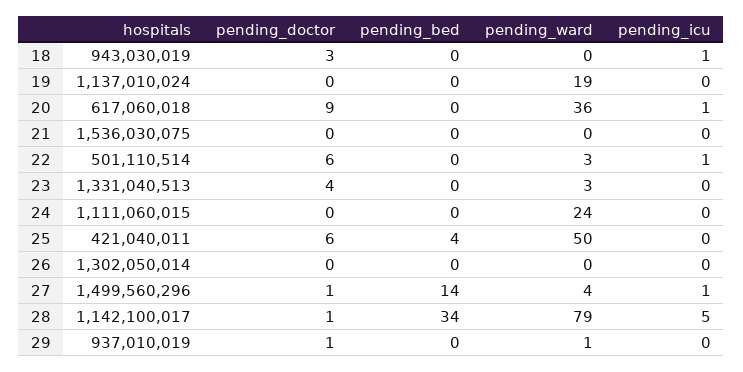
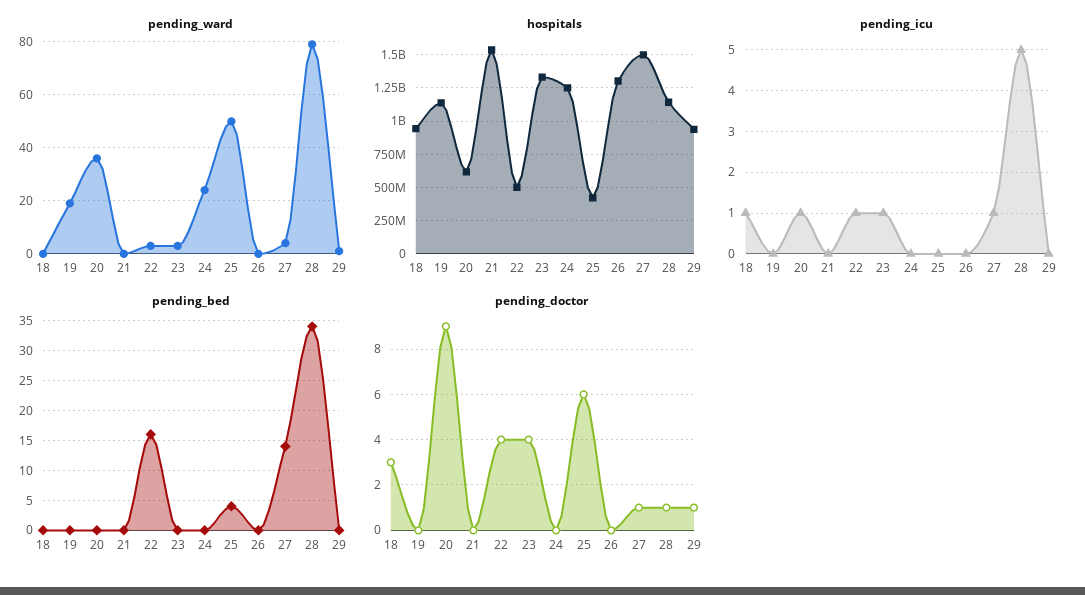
pending_doctor, 22: 6 -> 4
pending_bed, 22: 0 -> 15
pending_icu, 23: 0 -> 1
hospitals, 24: 1111060015 -> 1250000000

